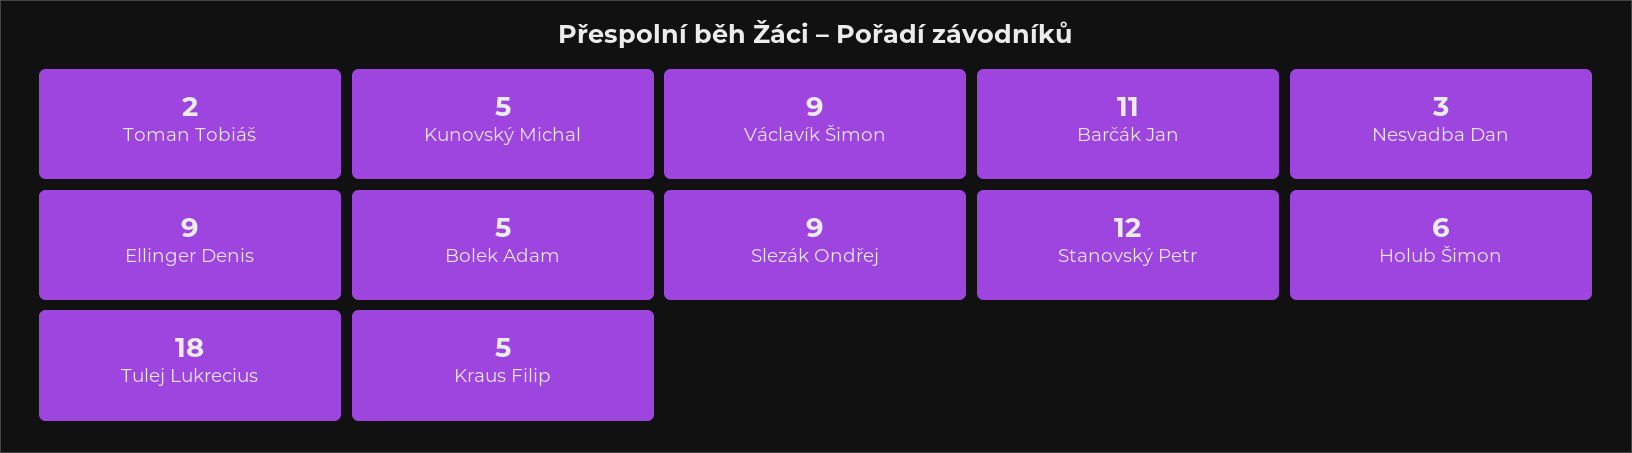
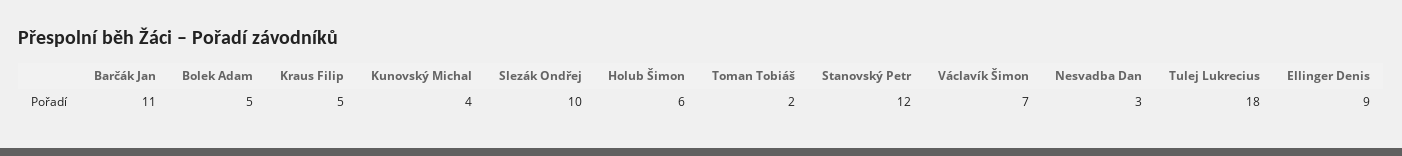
Kunovský Michal: 5 -> 4
Václavík Šimon: 9 -> 7
Slezák Ondřej: 9 -> 10

